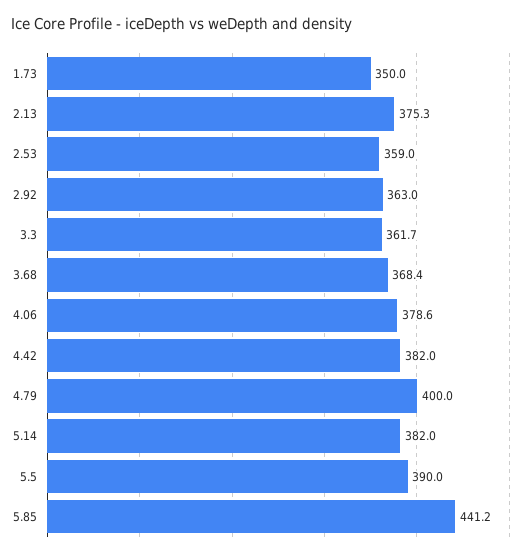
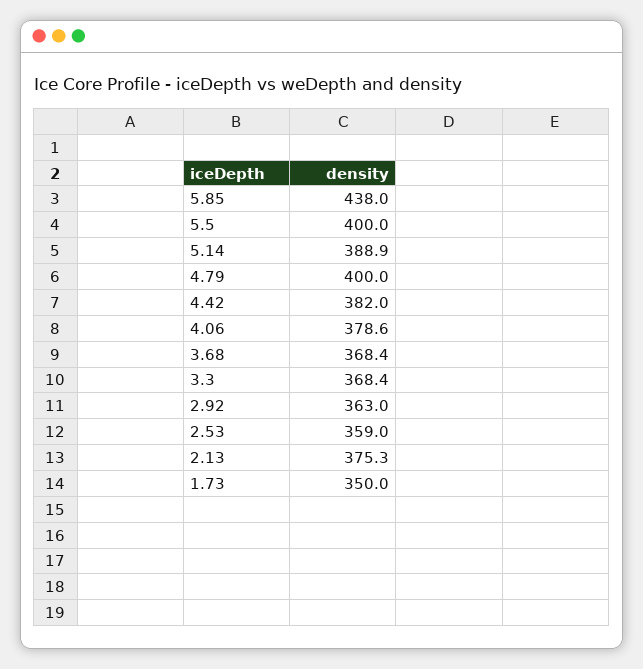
3.3: 361.7 -> 368.4
5.14: 382 -> 388.9
5.5: 390 -> 400
5.85: 441.2 -> 438

